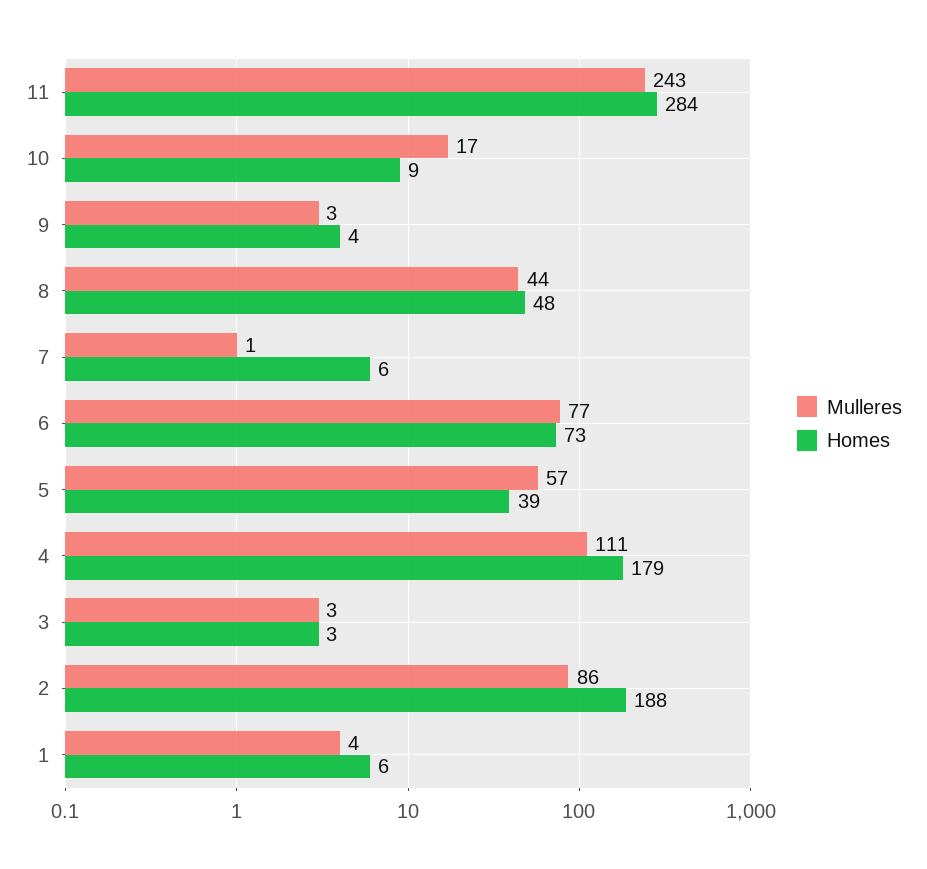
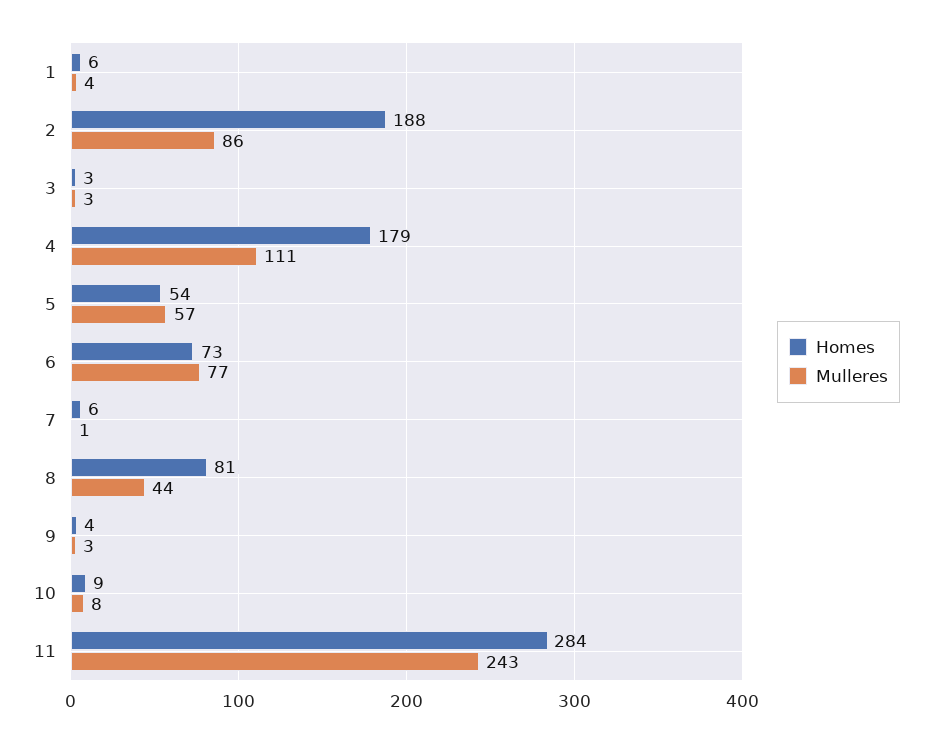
Mulleres, 10: 17 -> 8
Homes, 8: 48 -> 81
Homes, 5: 39 -> 54

